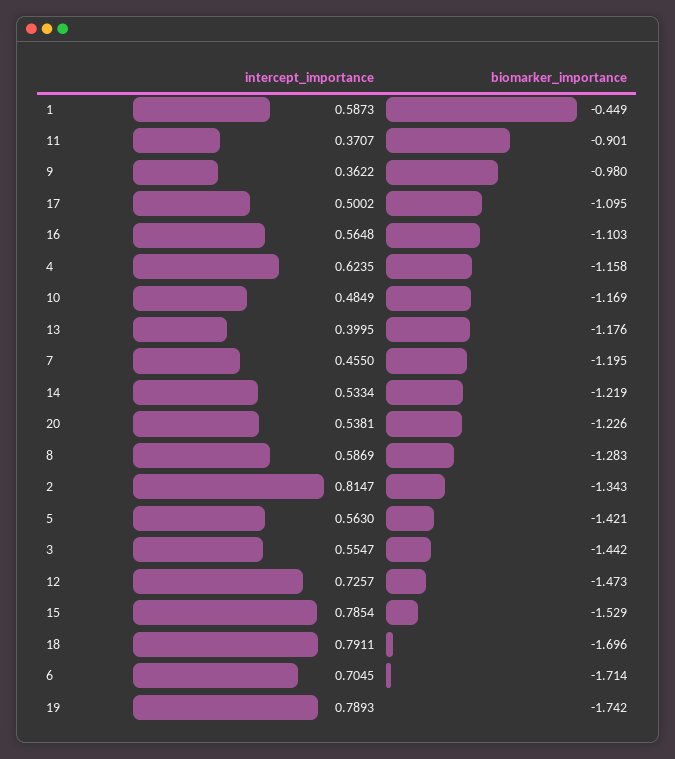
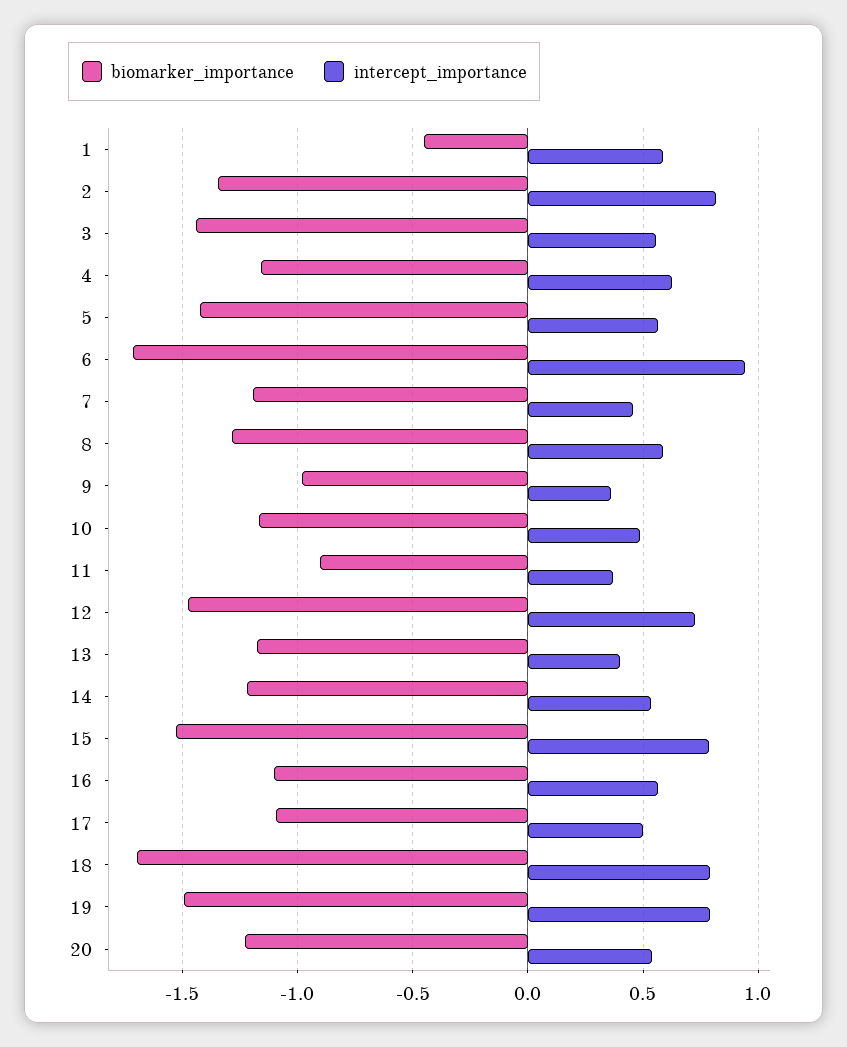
intercept_importance, 6: 0.7045 -> 0.95
biomarker_importance, 19: -1.742 -> -1.5

